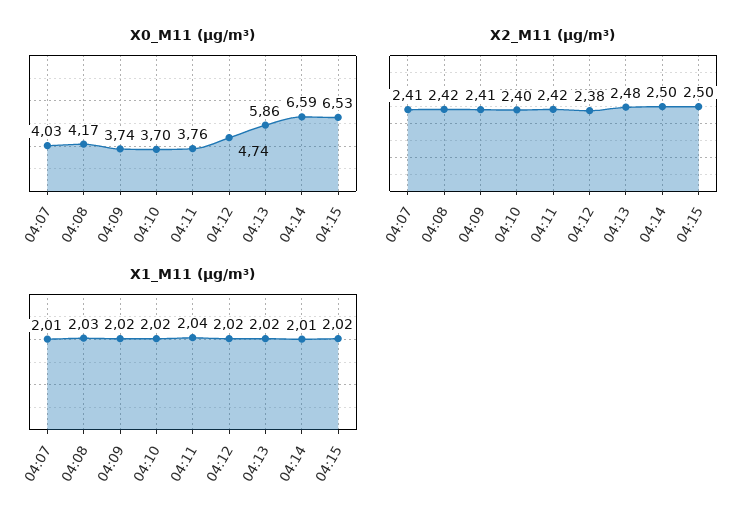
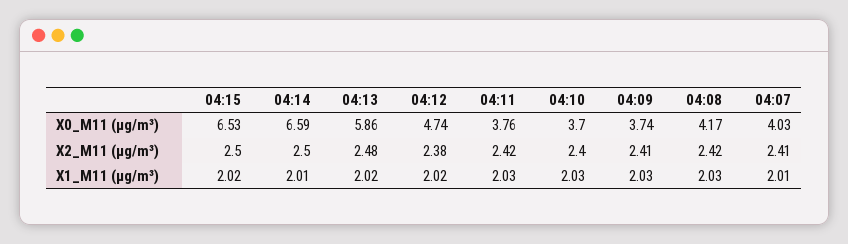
X1_M11 (μg/m³), 04:09: 2.02 -> 2.03
X1_M11 (μg/m³), 04:10: 2.02 -> 2.03
X1_M11 (μg/m³), 04:11: 2.04 -> 2.03

